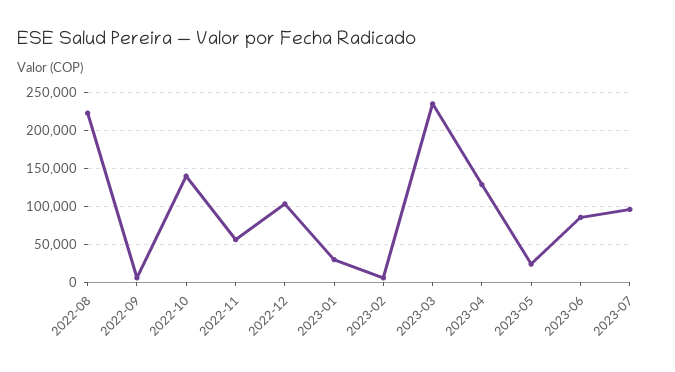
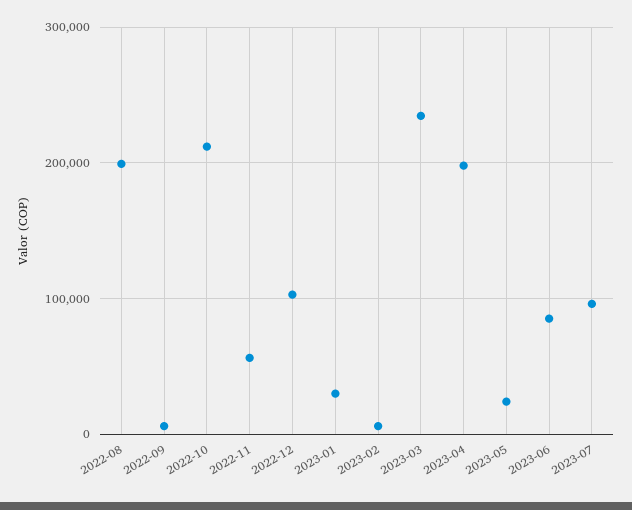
2022-08: 220000 -> 200000
2022-10: 140000 -> 210000
2023-04: 130000 -> 200000

